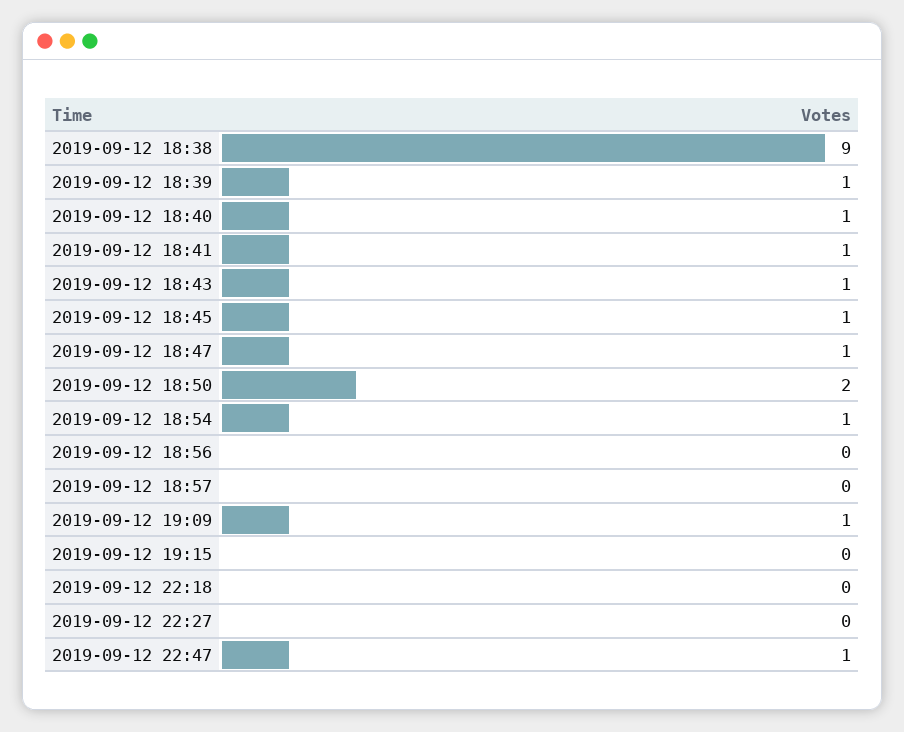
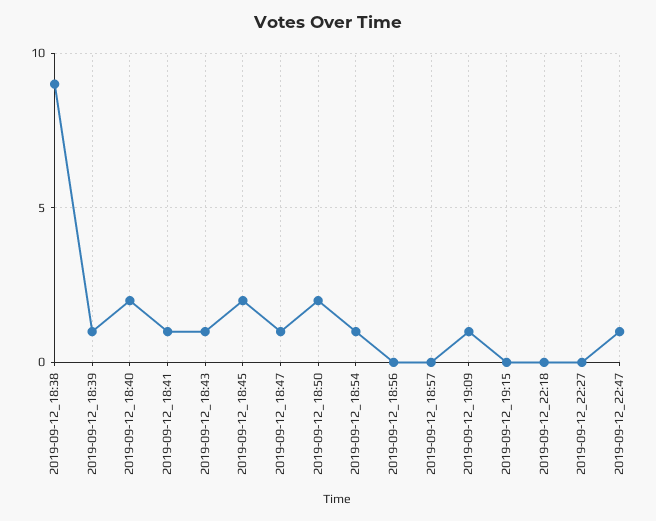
2019-09-12 18:40: 1 -> 2
2019-09-12 18:45: 1 -> 2

